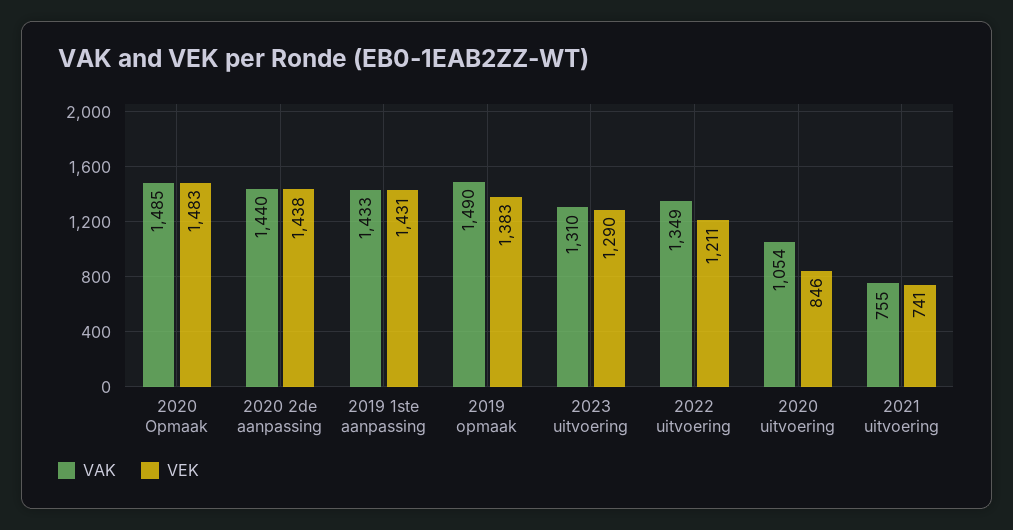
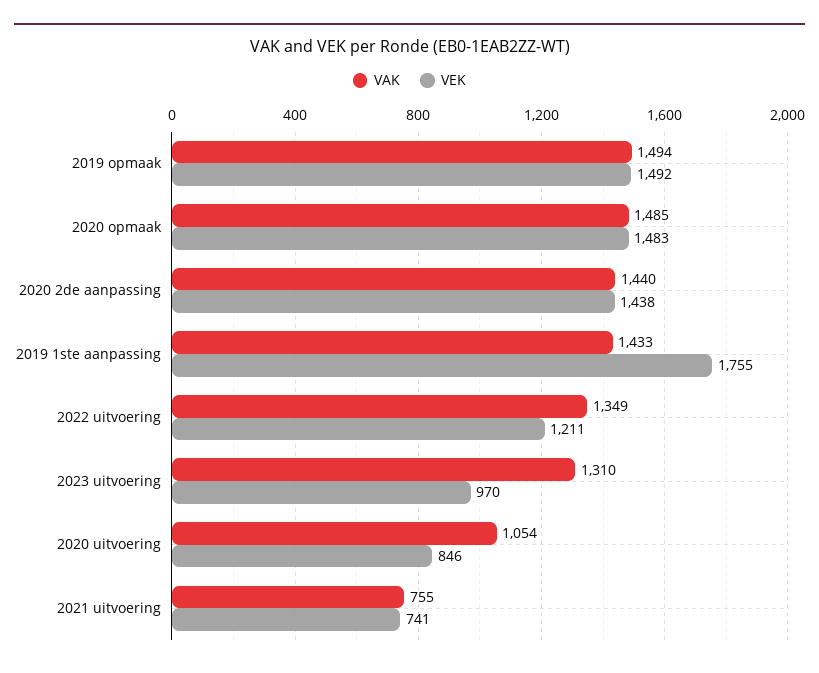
VEK, 2019 1ste aanpassing: 1431 -> 1755
VAK, 2019 opmaak: 1490 -> 1494
VEK, 2019 opmaak: 1383 -> 1492
VEK, 2023 uitvoering: 1290 -> 970

